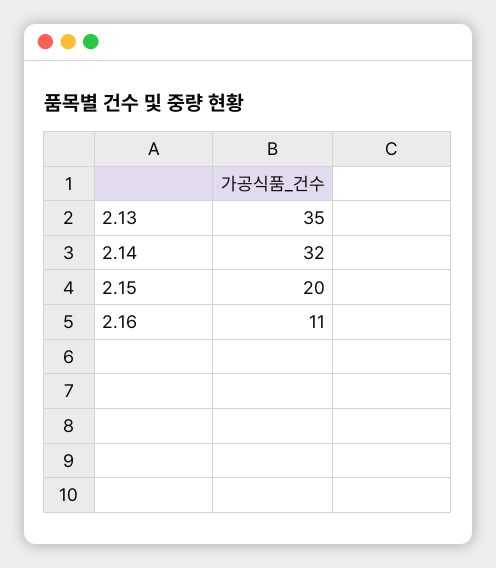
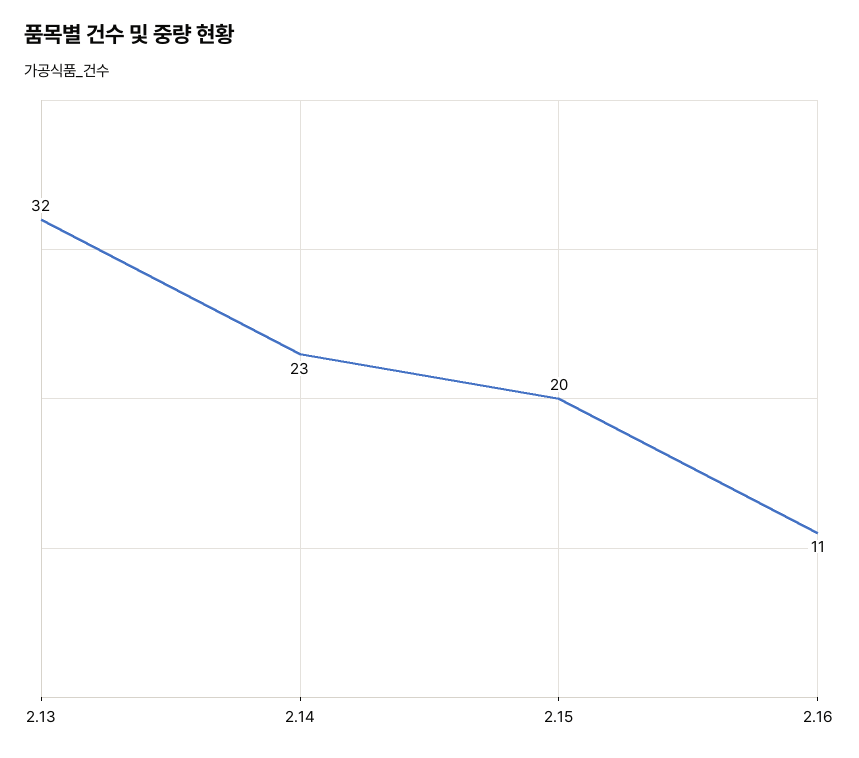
2.13: 35 -> 32
2.14: 32 -> 23

